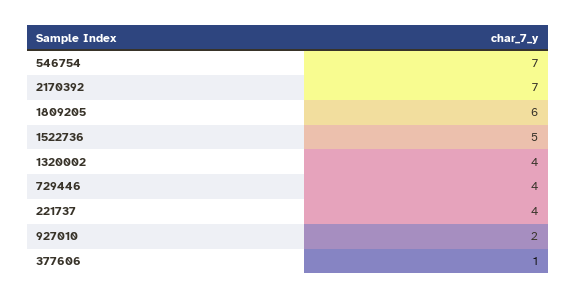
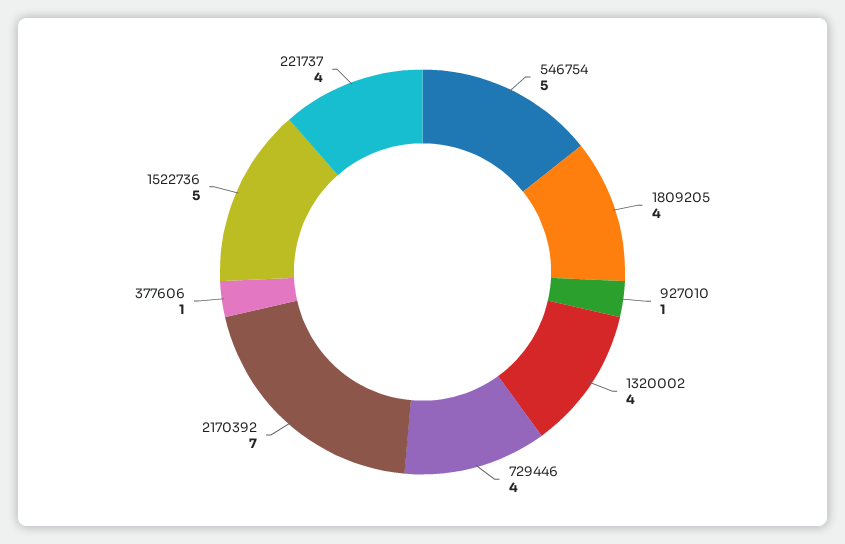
546754: 7 -> 5
1809205: 6 -> 4
927010: 2 -> 1

